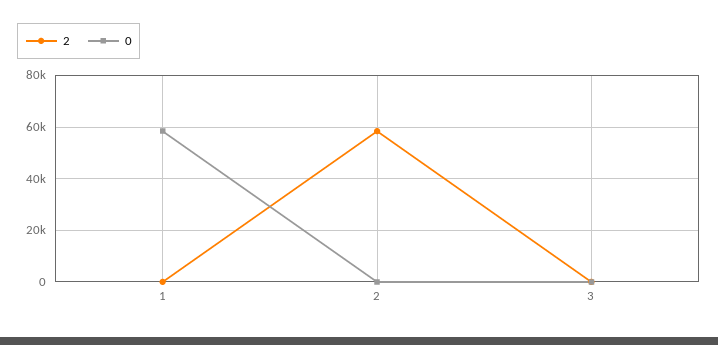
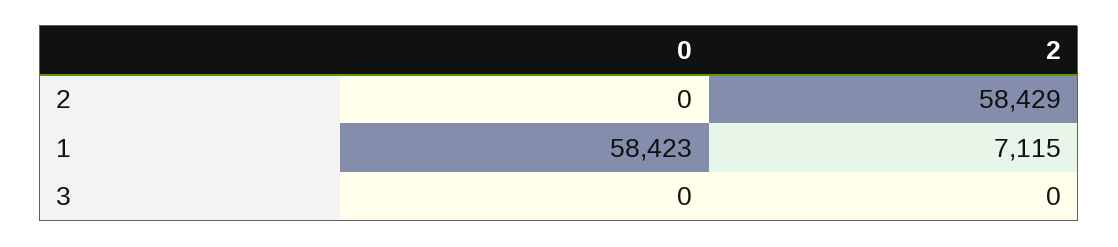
2, 1: 0 -> 7115

